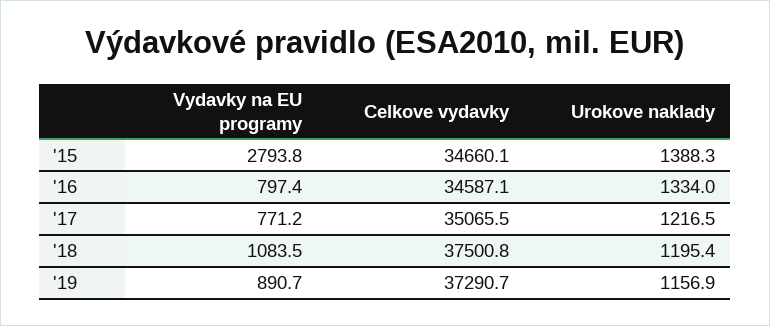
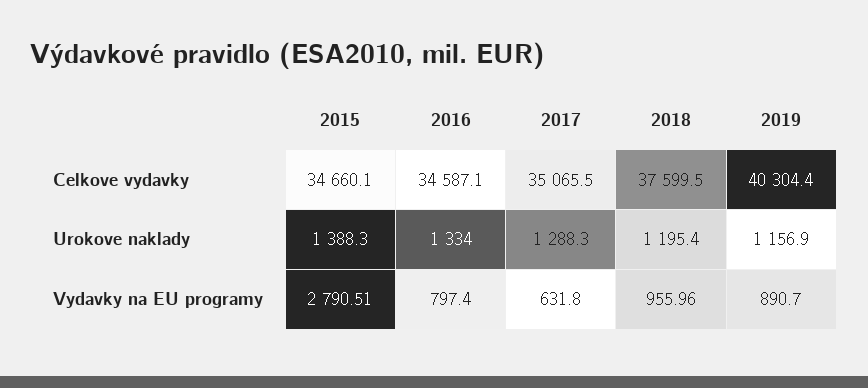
Vydavky na EU programy, '15: 2793.8 -> 2790.51
Vydavky na EU programy, '17: 771.2 -> 631.8
Urokove naklady, '17: 1216.5 -> 1288.3
Vydavky na EU programy, '18: 1083.5 -> 955.96
Celkove vydavky, '18: 37500.8 -> 37599.5
Celkove vydavky, '19: 37290.7 -> 40304.4

